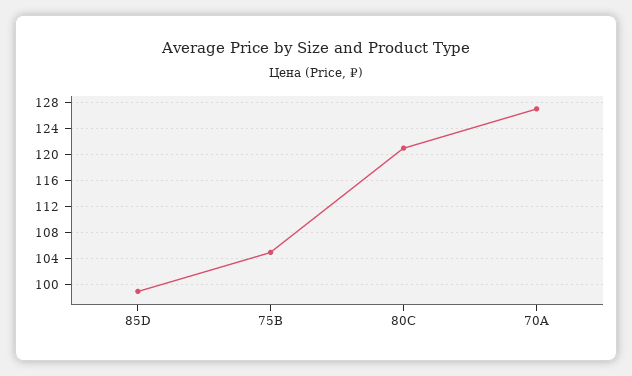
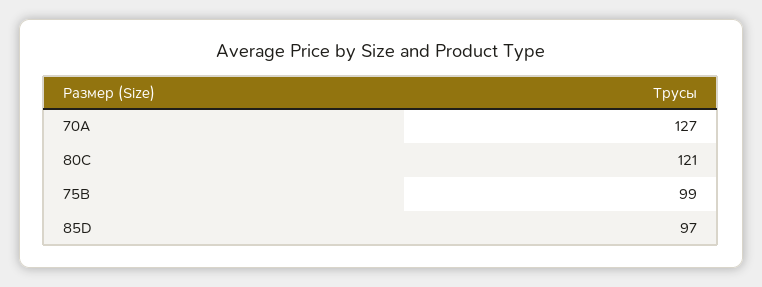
85D: 99 -> 97
75B: 105 -> 99

